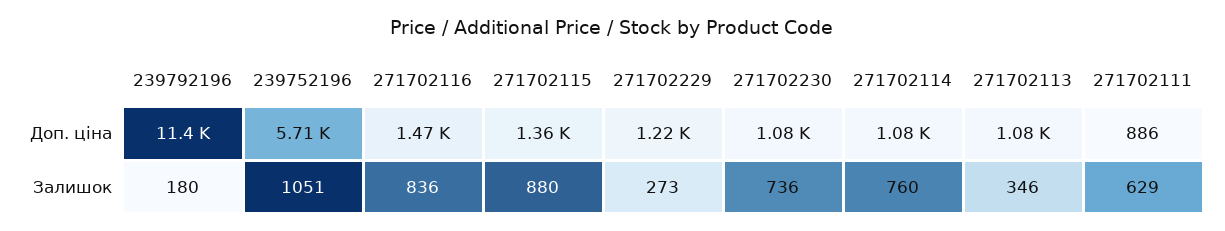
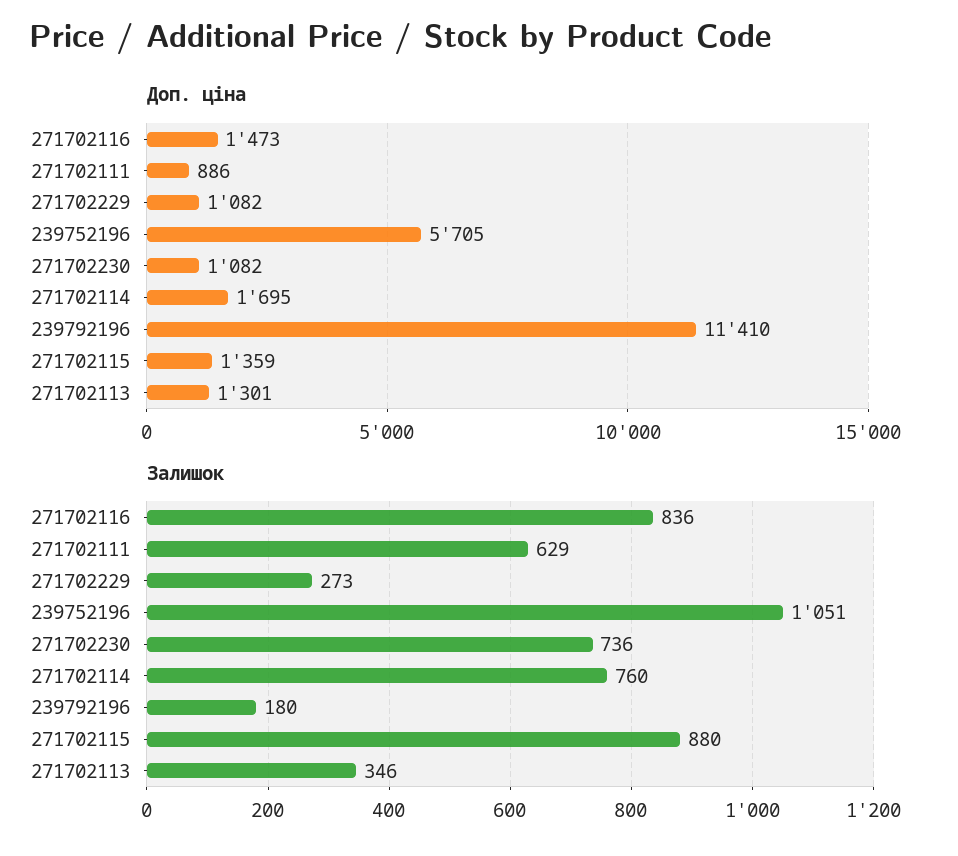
Доп. ціна, 271702229: 1220 -> 1082
Доп. ціна, 271702114: 1080 -> 1695
Доп. ціна, 271702113: 1080 -> 1301

